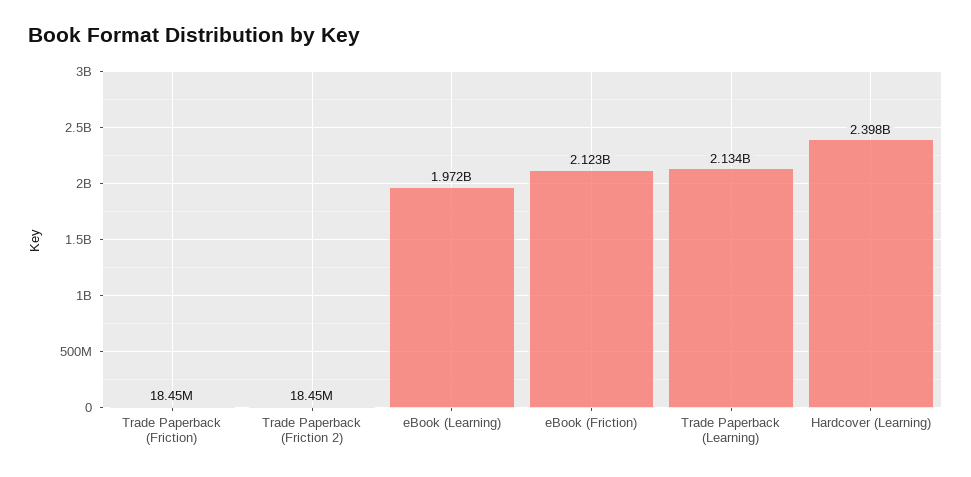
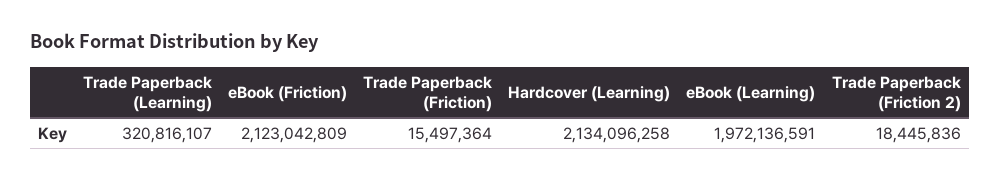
Trade Paperback (Friction): 18450000 -> 15497364
Trade Paperback (Learning): 2134000000 -> 320816107
Hardcover (Learning): 2398000000 -> 2134096258

